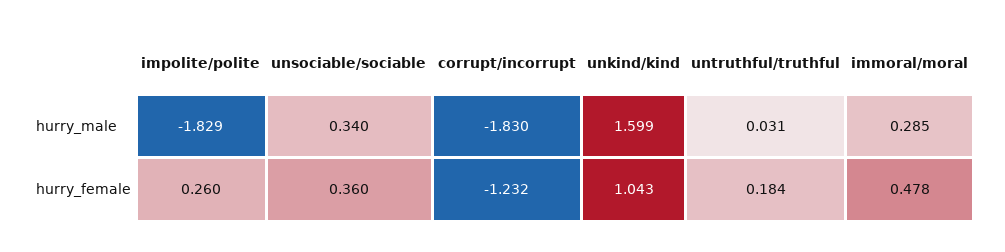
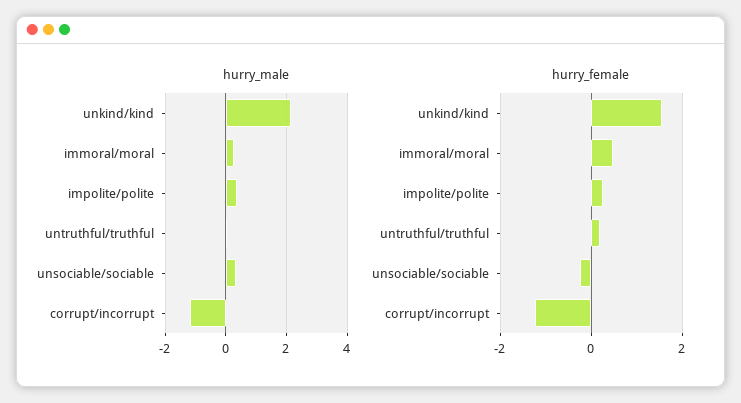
hurry_male, impolite/polite: -1.829 -> 0.4
hurry_male, corrupt/incorrupt: -1.83 -> -1.2
hurry_male, unkind/kind: 1.599 -> 2.2
hurry_female, unsociable/sociable: 0.36 -> -0.2
hurry_female, unkind/kind: 1.043 -> 1.6

